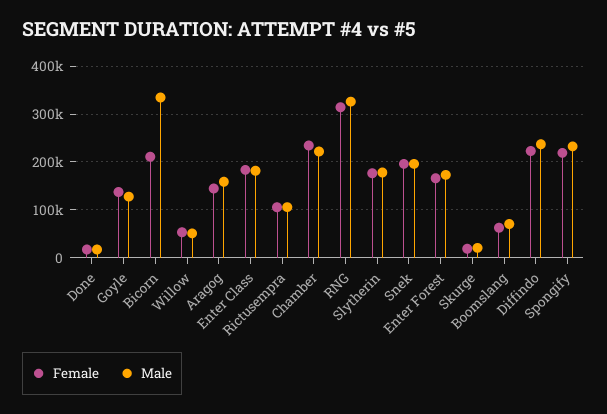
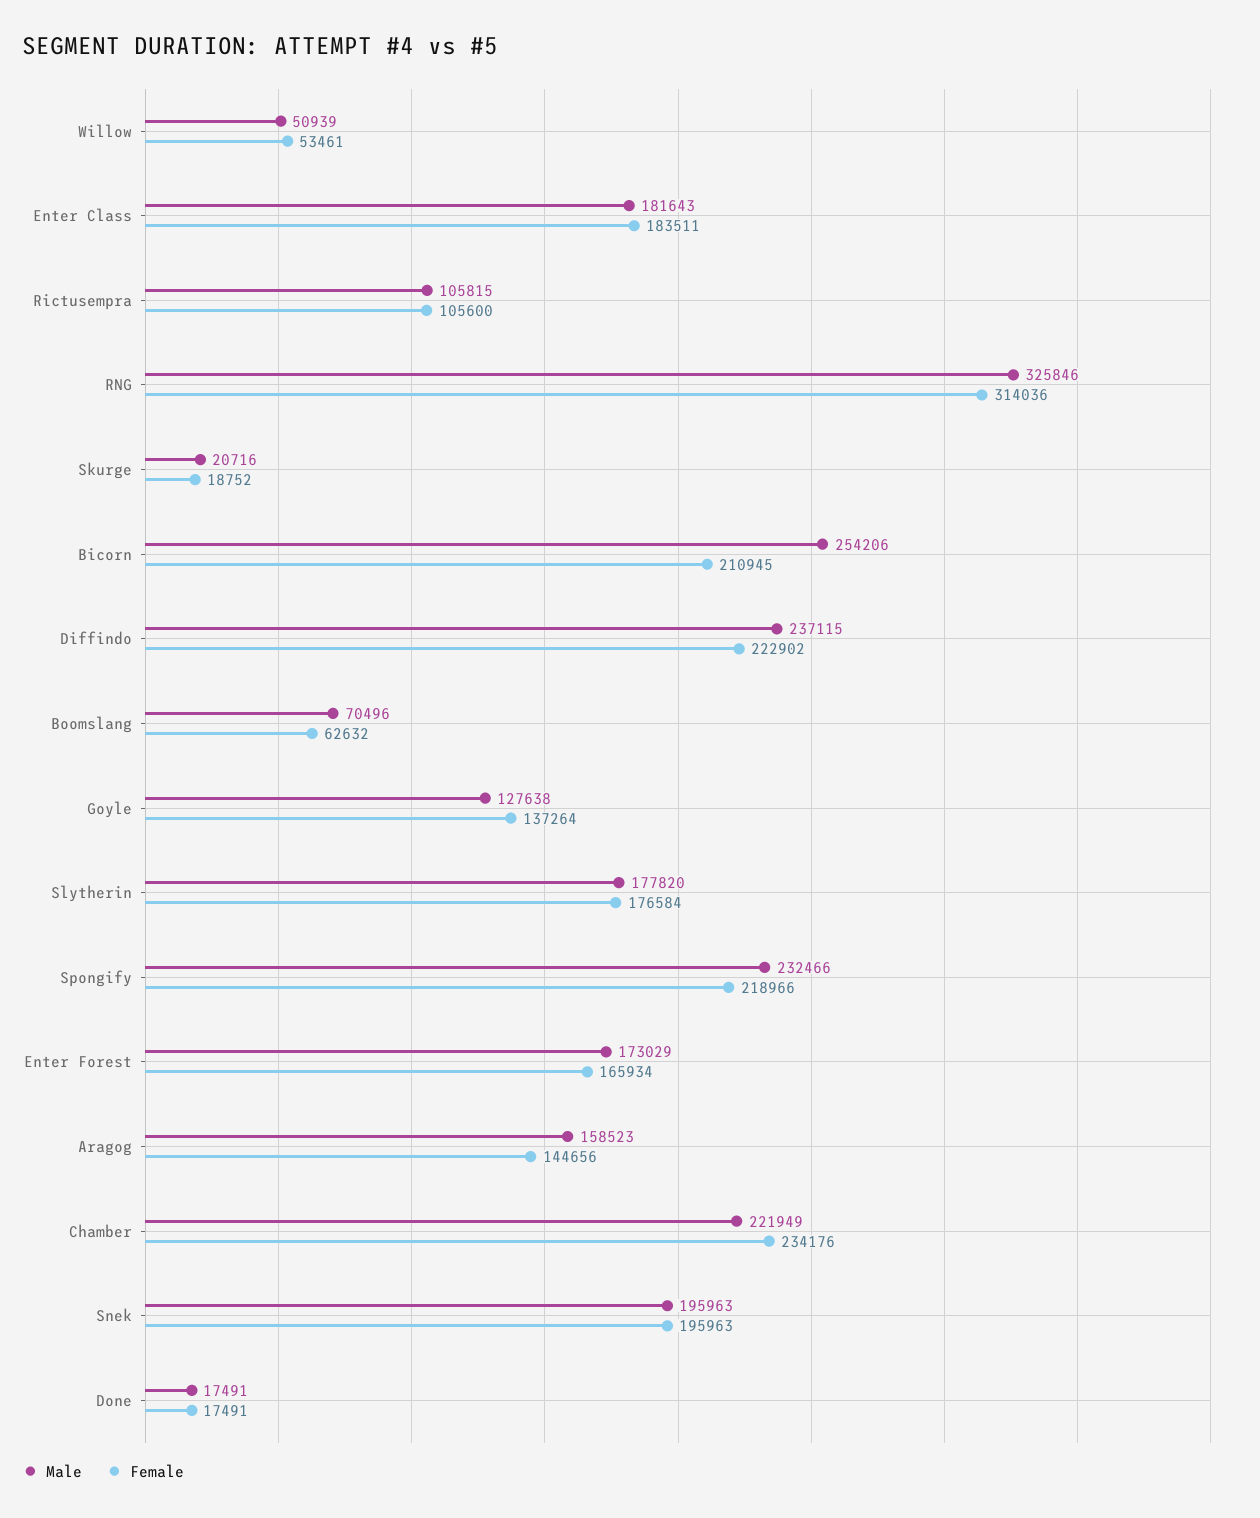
Male, Bicorn: 340000 -> 254206

